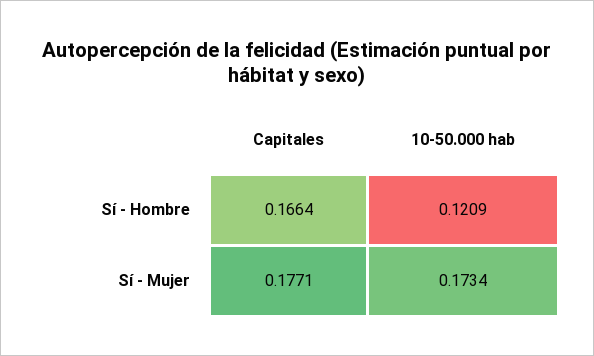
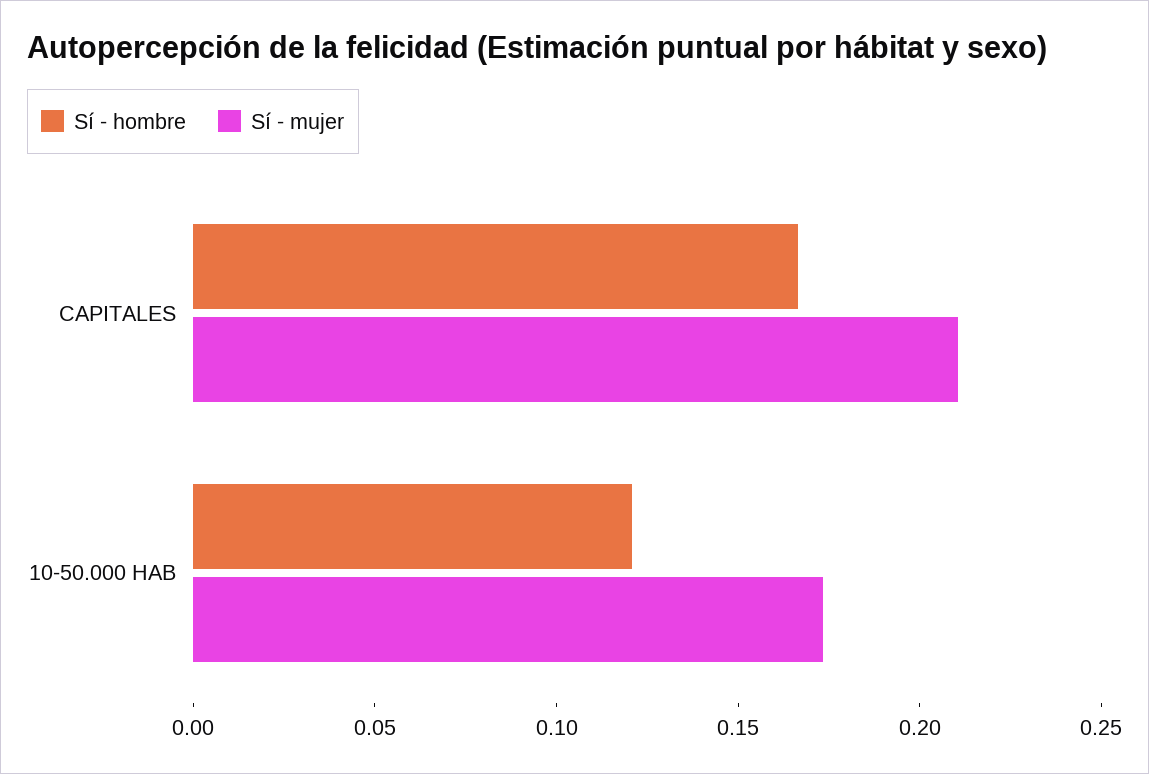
Sí - Mujer, Capitales: 0.1771 -> 0.21

